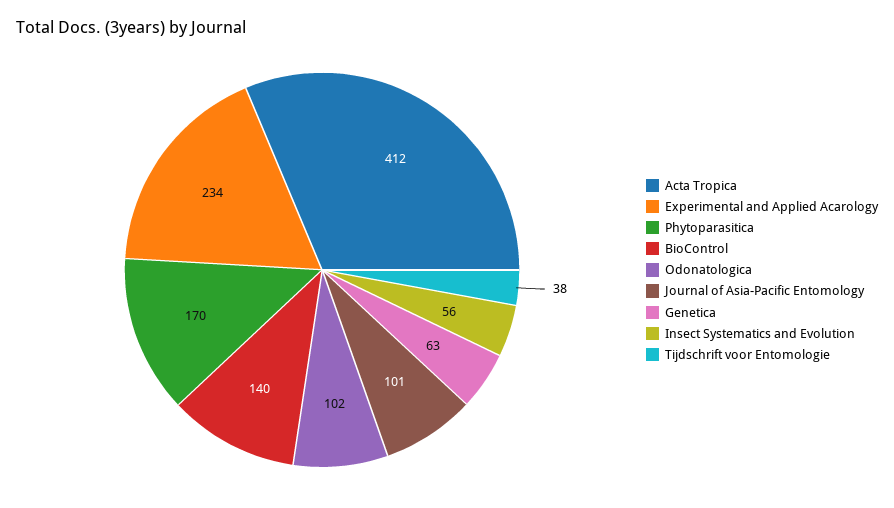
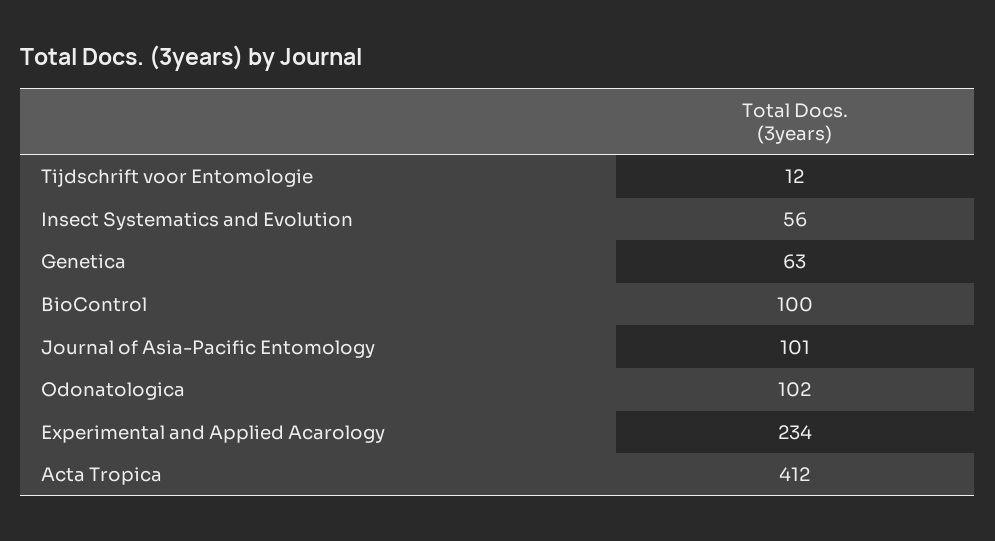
Phytoparasitica: 170 -> none
BioControl: 140 -> 100
Tijdschrift voor Entomologie: 38 -> 12

